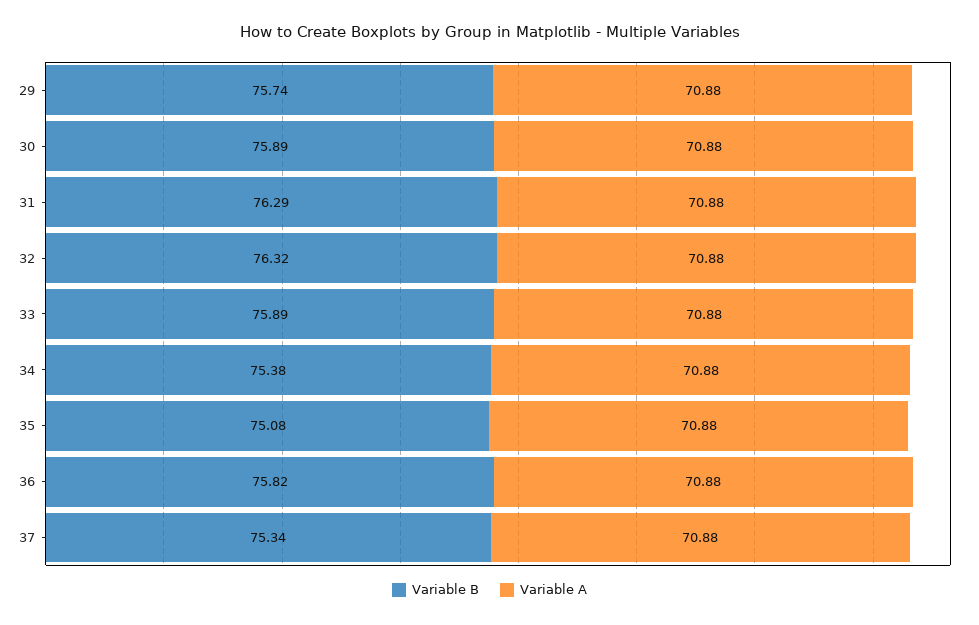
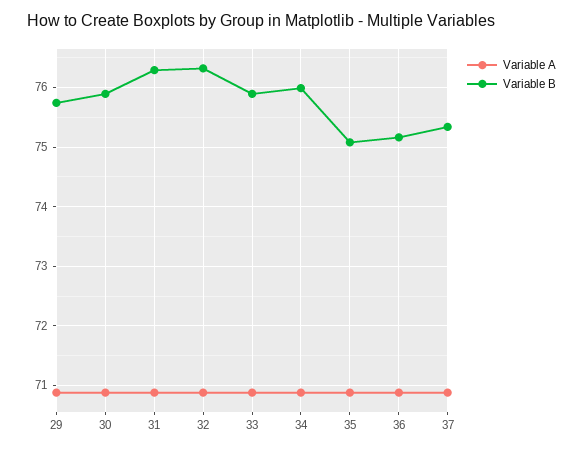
Variable B, 34: 75.38 -> 76
Variable B, 36: 75.82 -> 75.2

